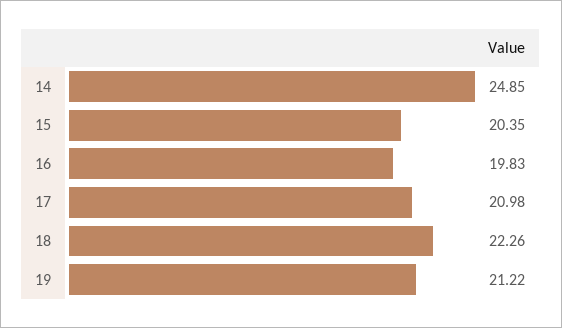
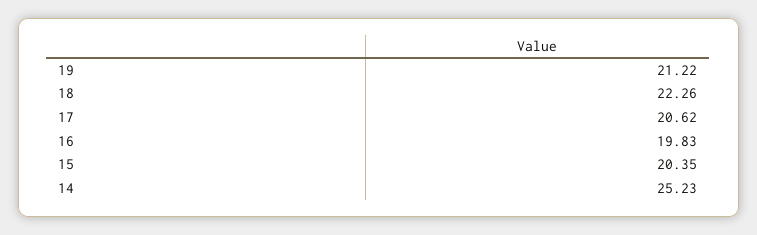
14: 24.85 -> 25.23
17: 20.98 -> 20.62

